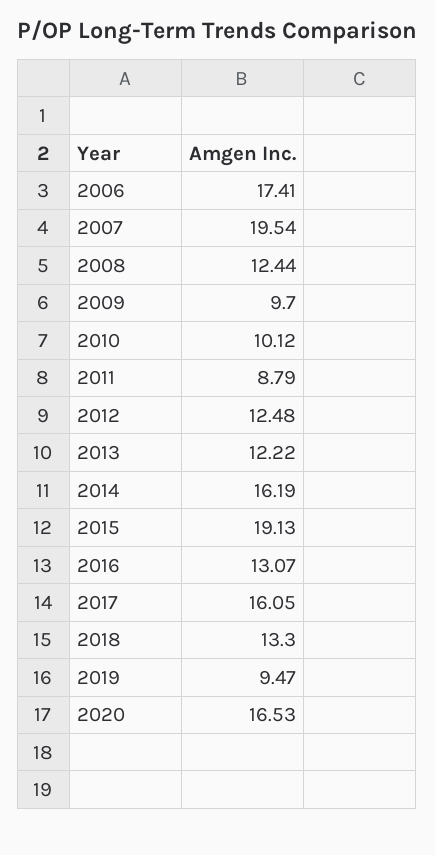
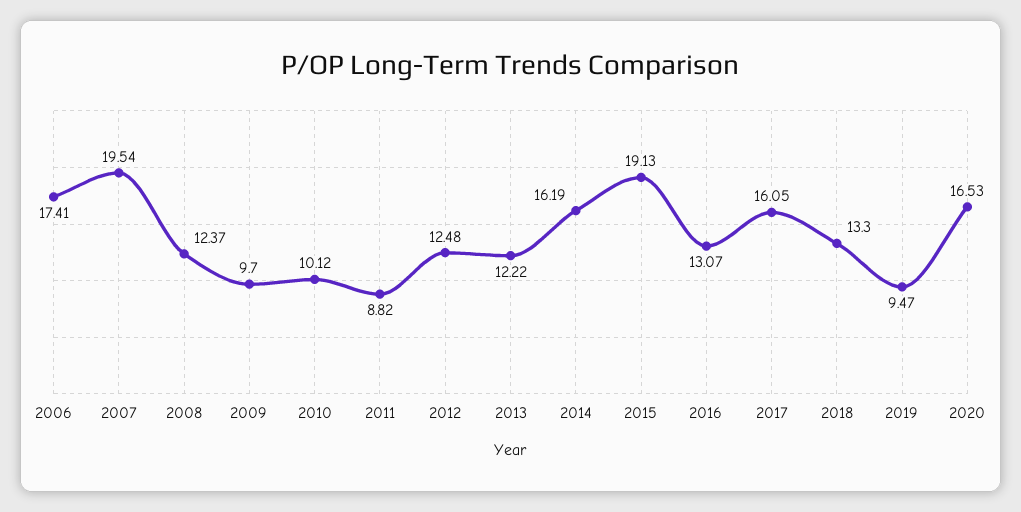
2008: 12.44 -> 12.37
2011: 8.79 -> 8.82

